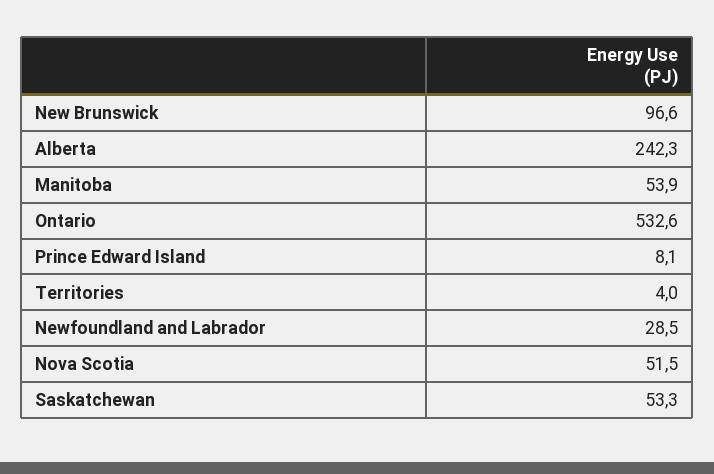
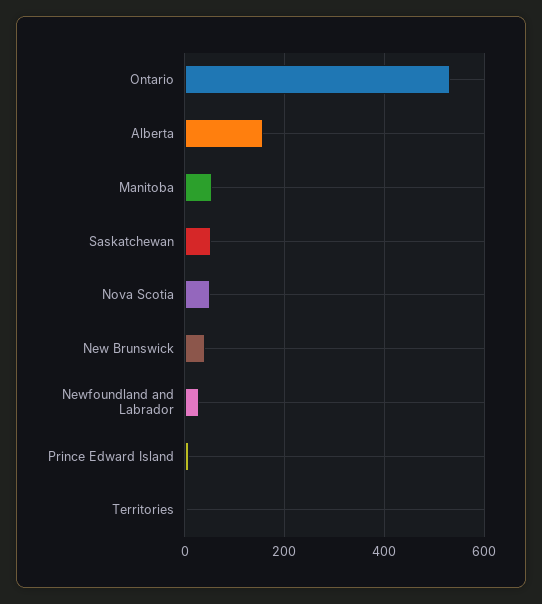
New Brunswick: 96.6 -> 40
Alberta: 242.3 -> 160

